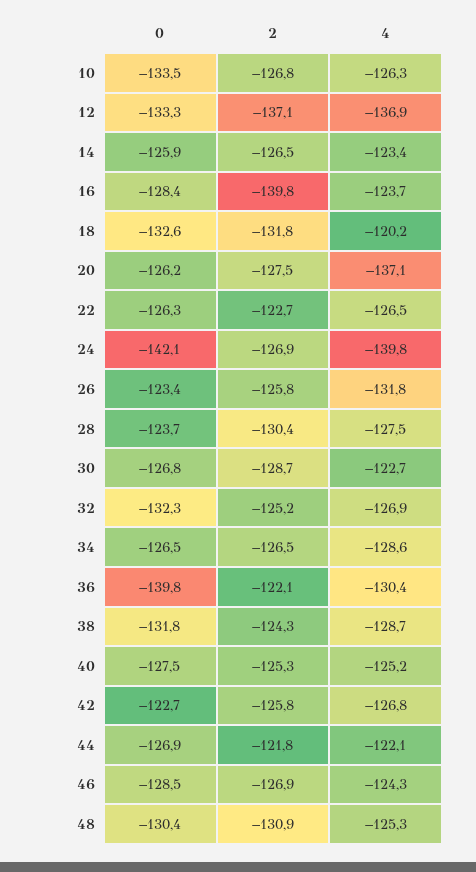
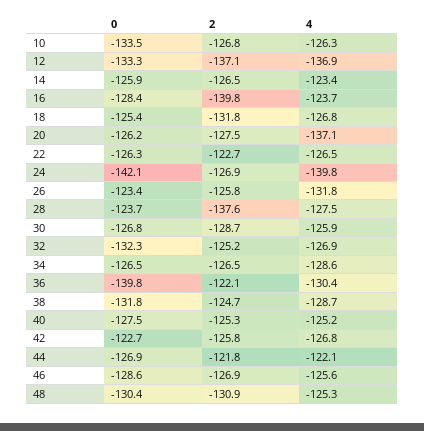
0, 18: -132.6 -> -125.4
4, 18: -120.2 -> -126.8
2, 28: -130.4 -> -137.6
4, 30: -122.7 -> -125.9
2, 38: -124.3 -> -124.7
0, 46: -128.5 -> -128.6
4, 46: -124.3 -> -125.6

